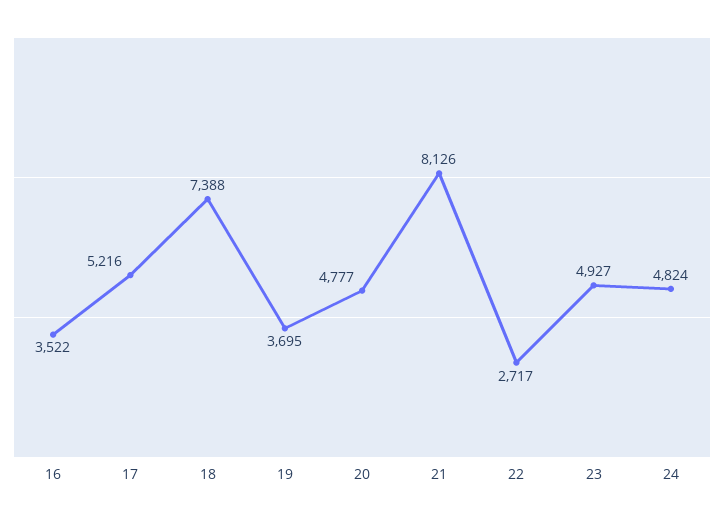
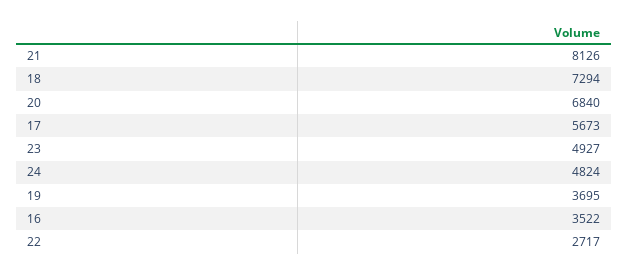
17: 5216 -> 5673
18: 7388 -> 7294
20: 4777 -> 6840

